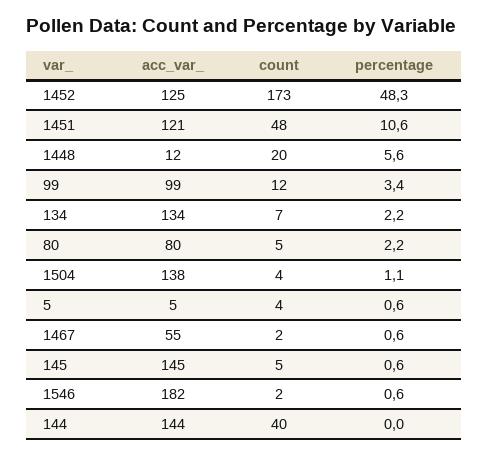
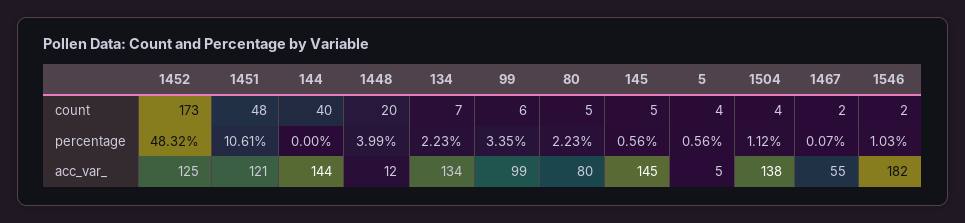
percentage, 1448: 5.6 -> 3.99
count, 99: 12 -> 6
percentage, 1467: 0.6 -> 0.07
percentage, 1546: 0.6 -> 1.03

